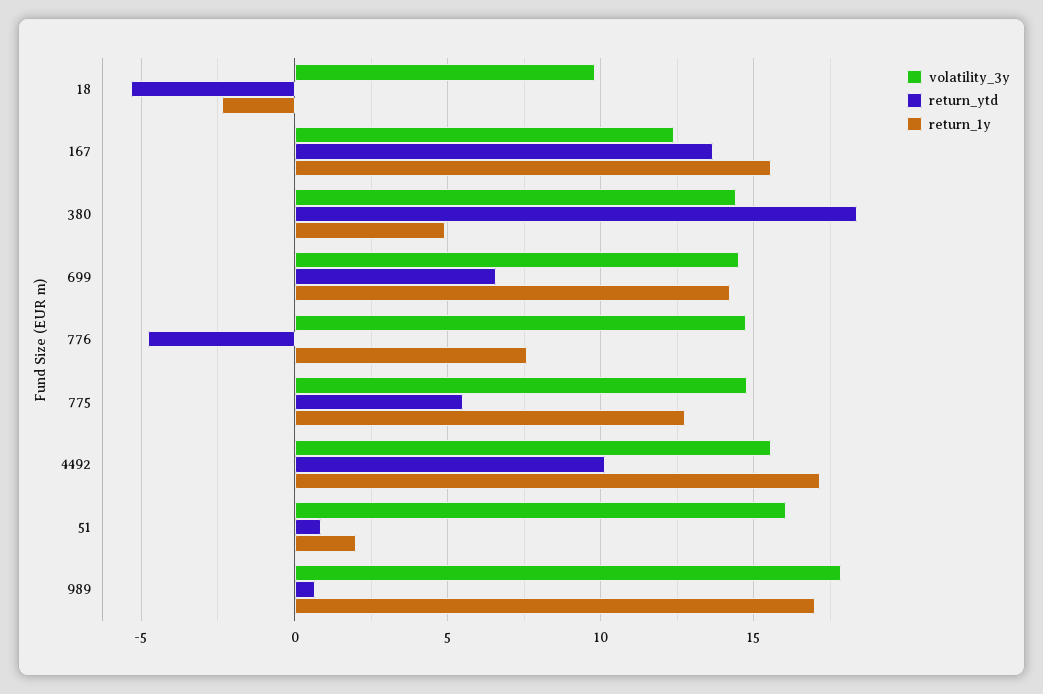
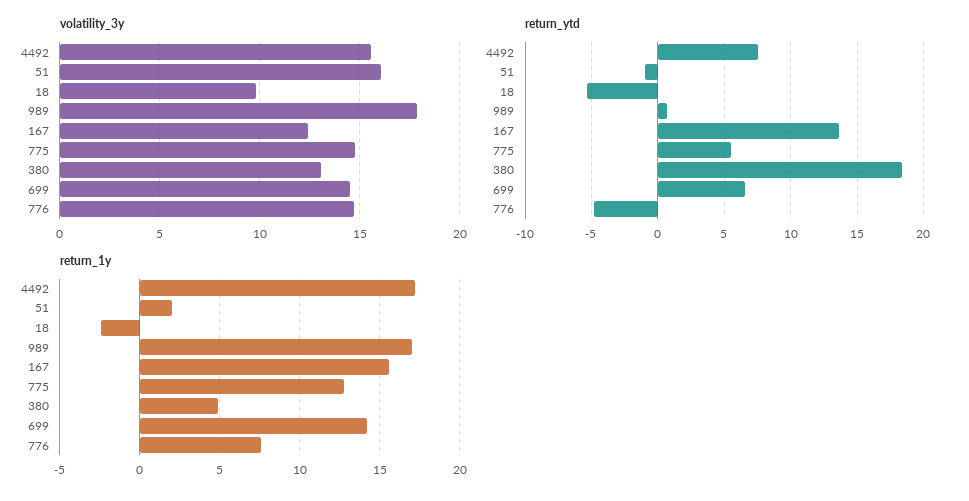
volatility_3y, 380: 14.5 -> 13
return_ytd, 4492: 10 -> 7.5
return_ytd, 51: 1 -> -1

